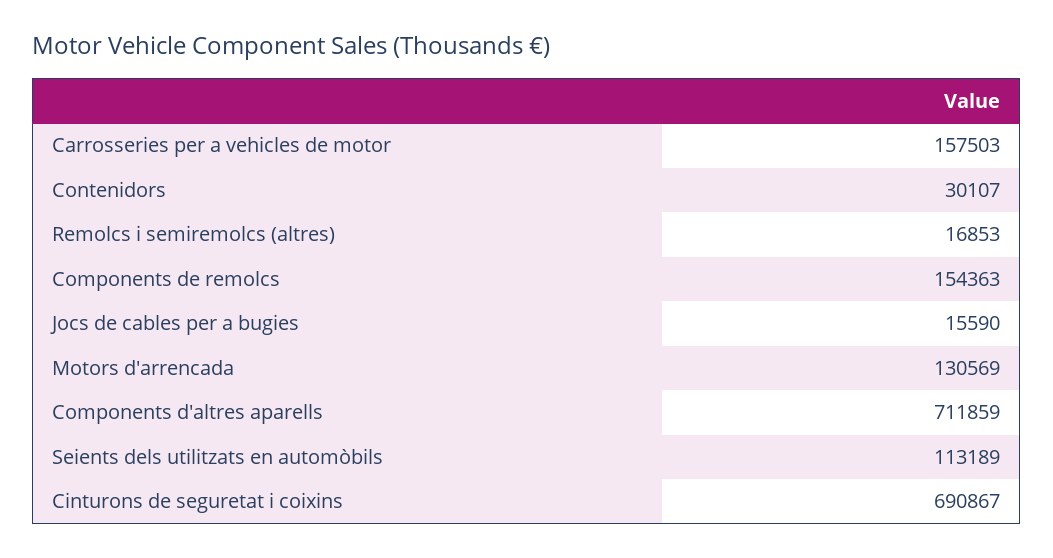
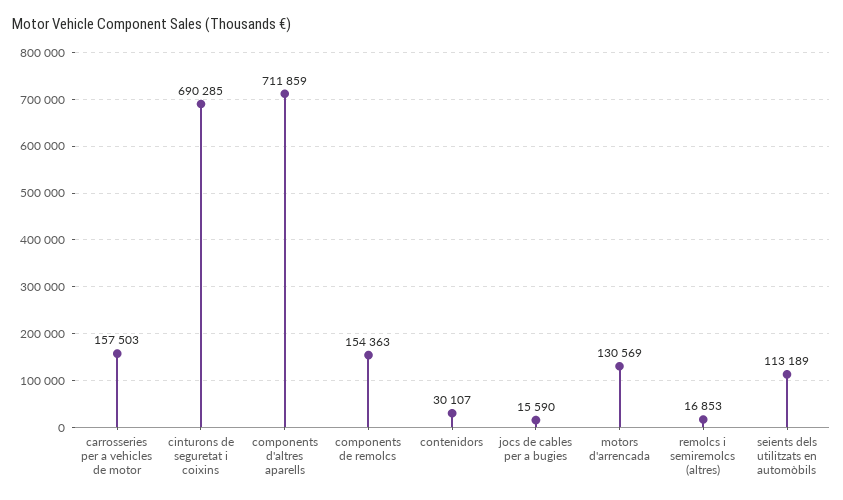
Cinturons de seguretat i coixins: 690867 -> 690285

